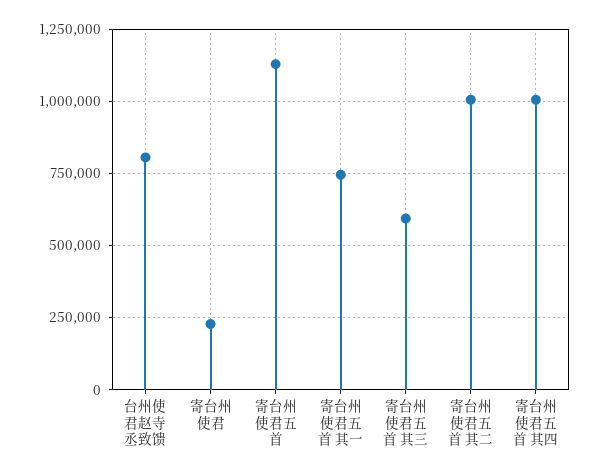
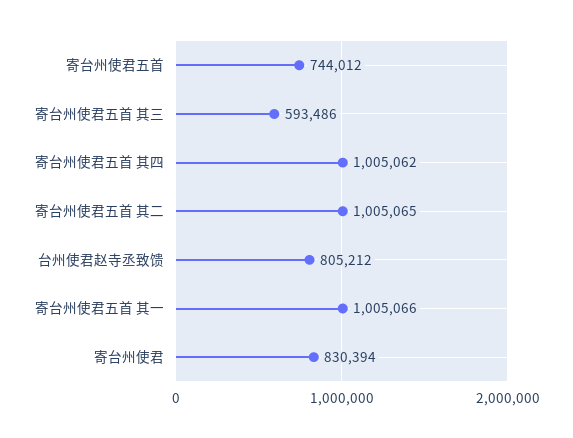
寄台州使君: 225000 -> 830394
寄台州使君五首: 1125000 -> 744012
寄台州使君五首 其一: 750000 -> 1005066

